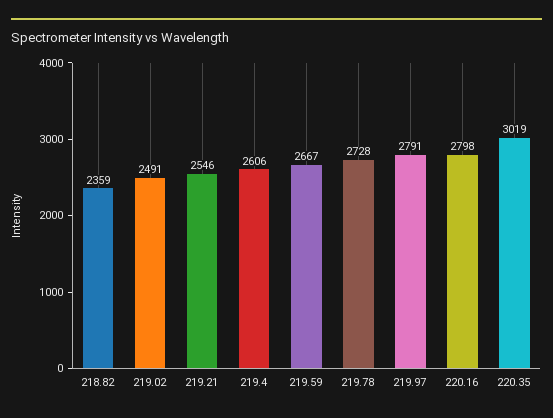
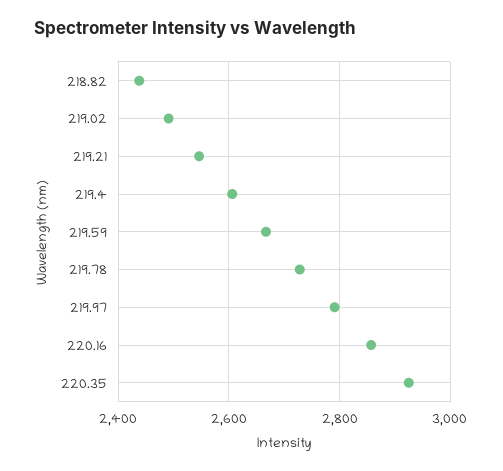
218.82: 2359 -> 2440
220.16: 2798 -> 2860
220.35: 3019 -> 2920

